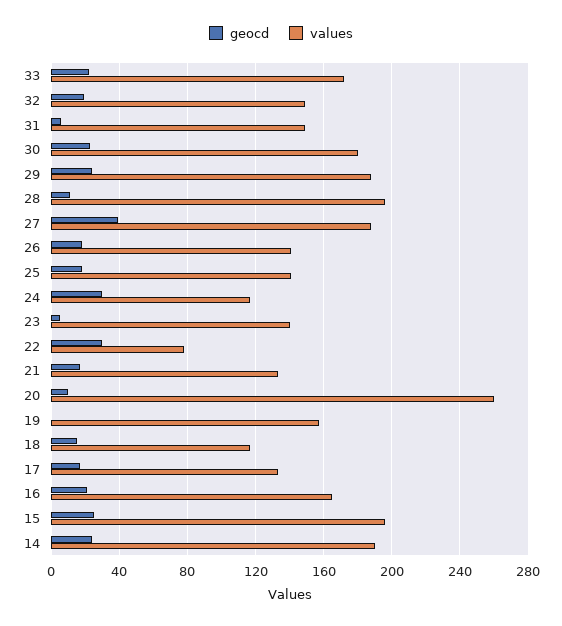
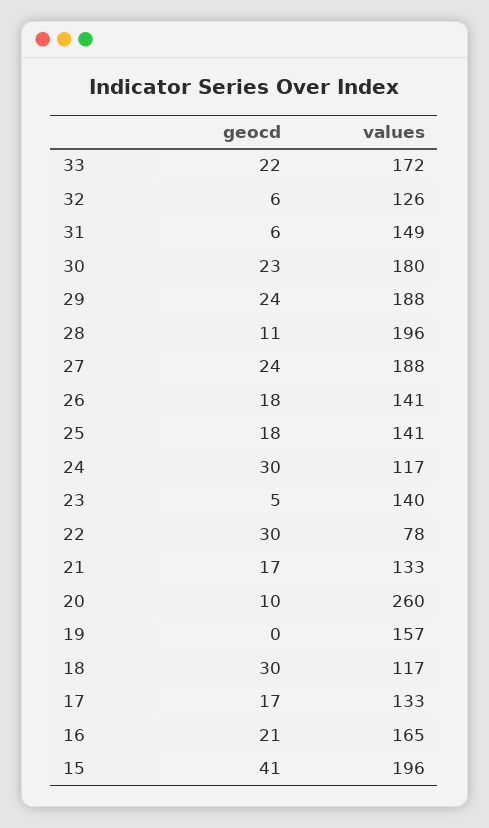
geocd, 32: 20 -> 6
values, 32: 150 -> 126
geocd, 27: 40 -> 24
geocd, 18: 15 -> 30
geocd, 15: 25 -> 41
geocd, 14: 25 -> none
values, 14: 190 -> none

